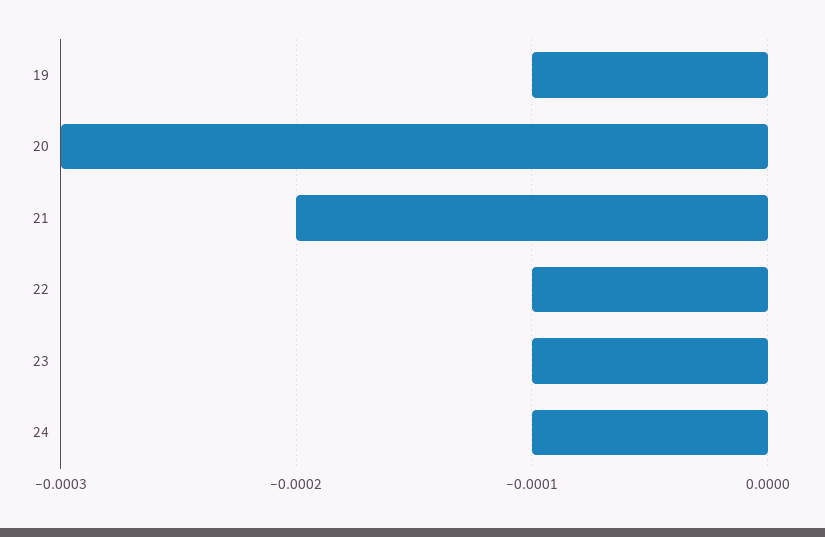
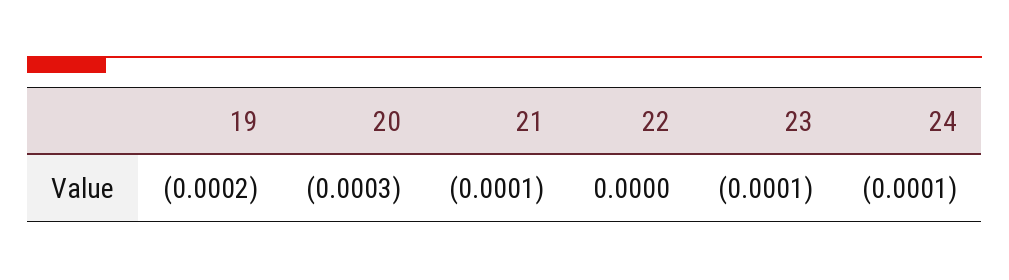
19: -0.0001 -> -0.0002
21: -0.0002 -> -0.0001
22: -0.0001 -> 0

